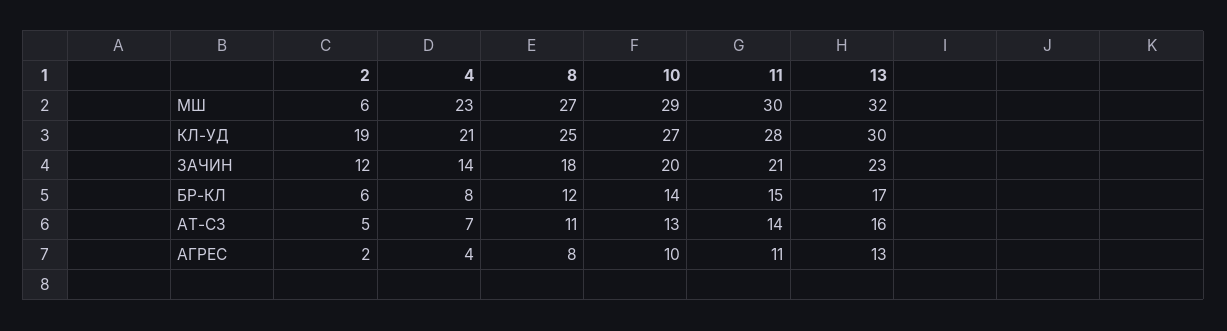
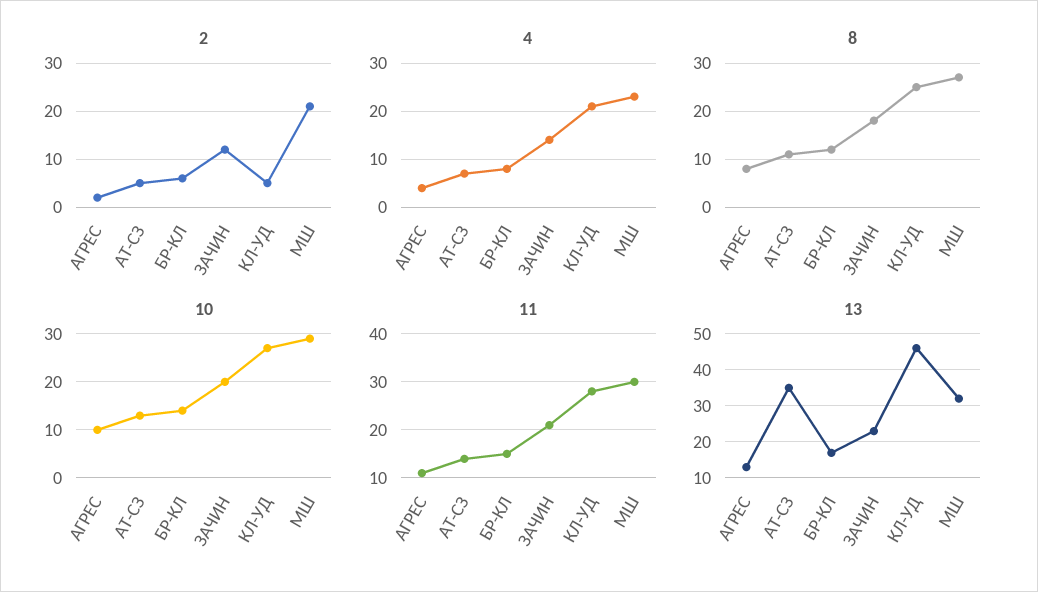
2, МШ: 6 -> 20
2, КЛ-УД: 19 -> 5
13, КЛ-УД: 30 -> 45
13, АТ-СЗ: 16 -> 35

